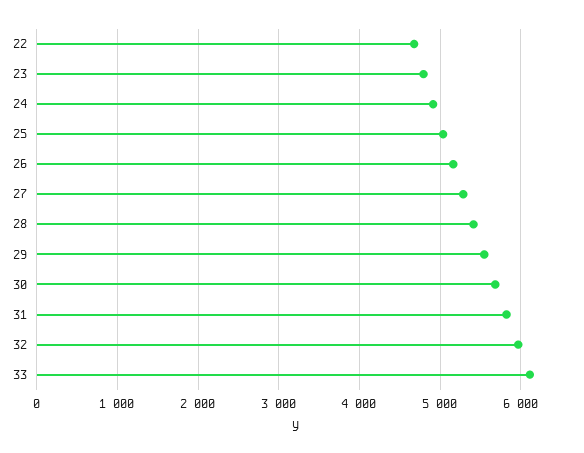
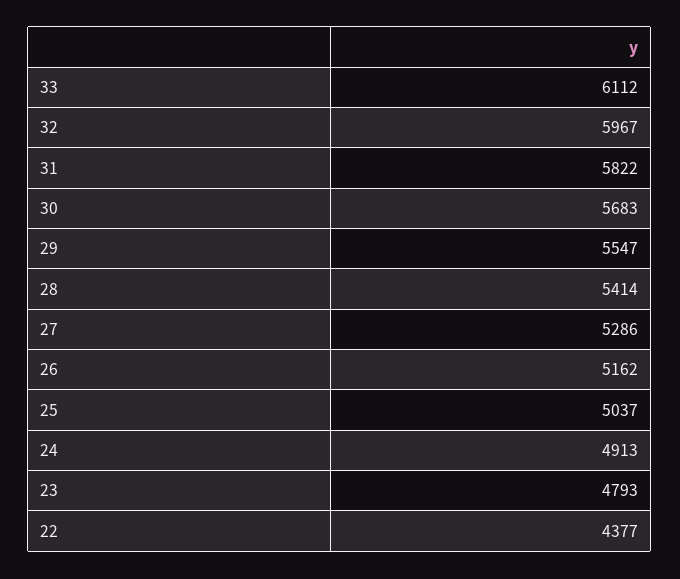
22: 4700 -> 4377

